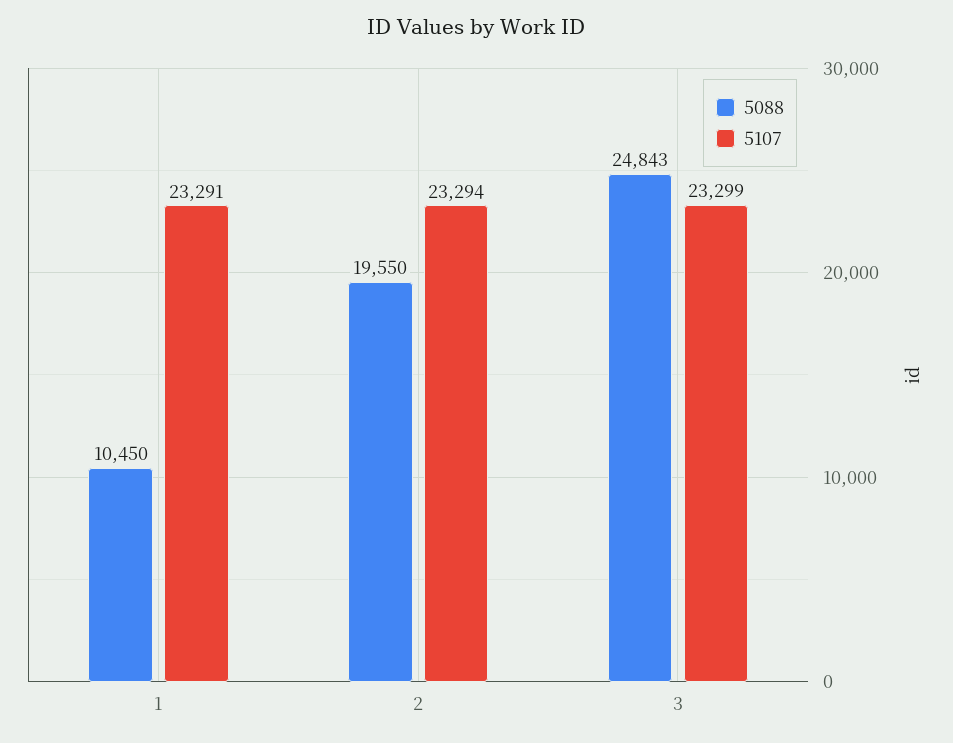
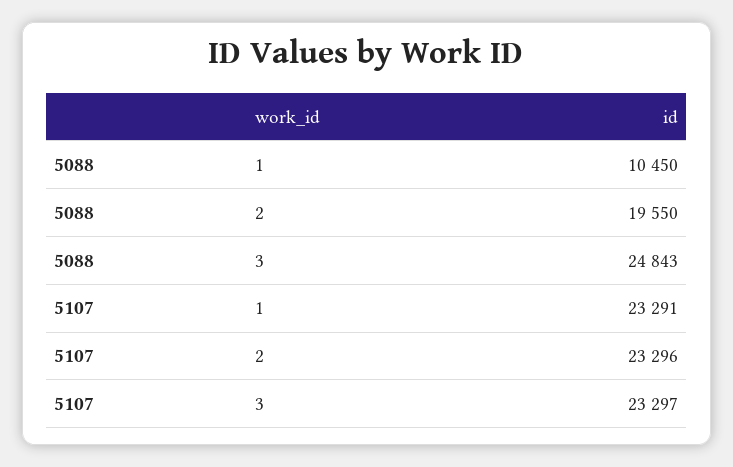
5107, 2: 23294 -> 23296
5107, 3: 23299 -> 23297

